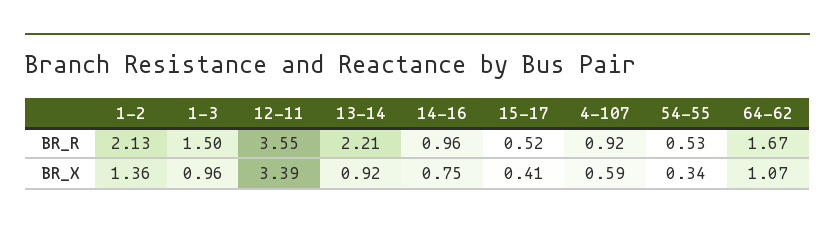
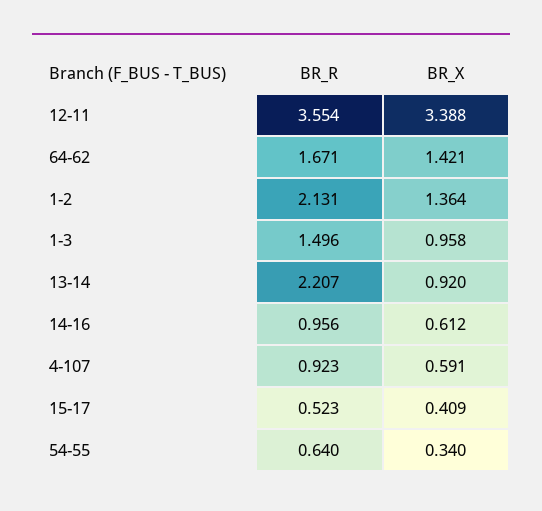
54-55, BR_R: 0.53 -> 0.64
14-16, BR_X: 0.75 -> 0.612
64-62, BR_X: 1.07 -> 1.421

